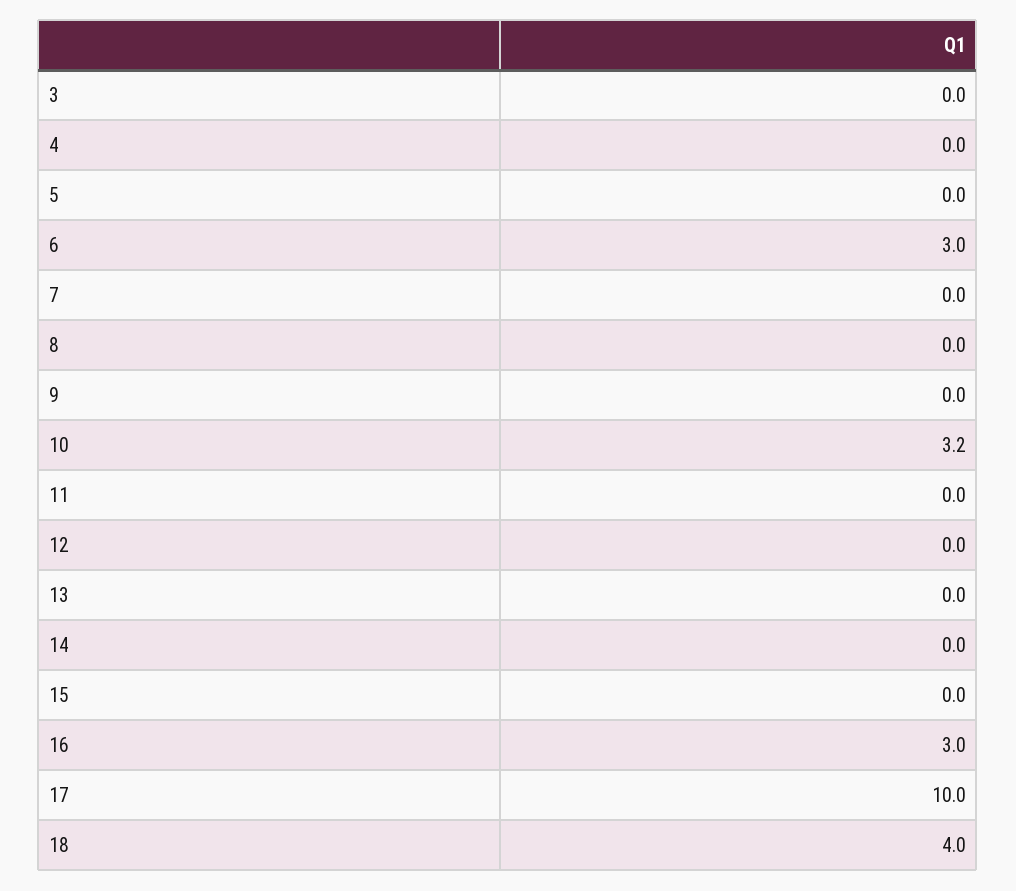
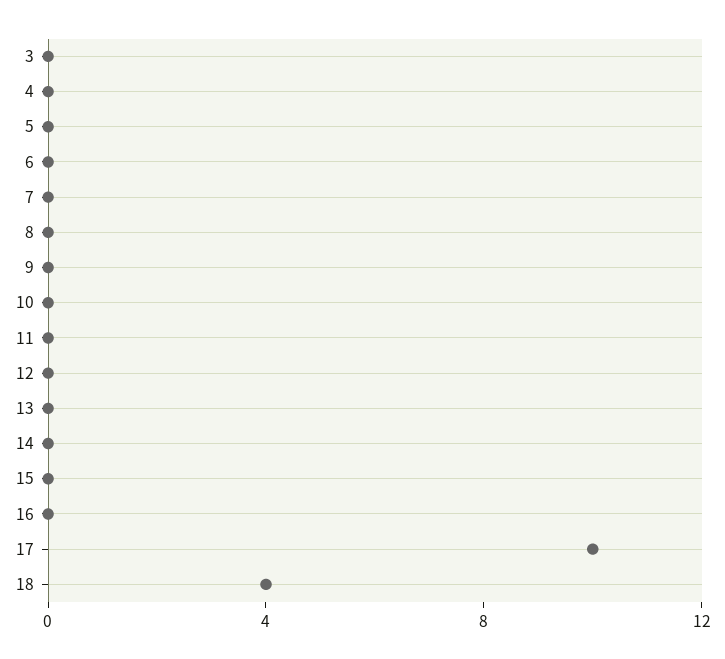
6: 3 -> 0
10: 3.2 -> 0
16: 3 -> 0

